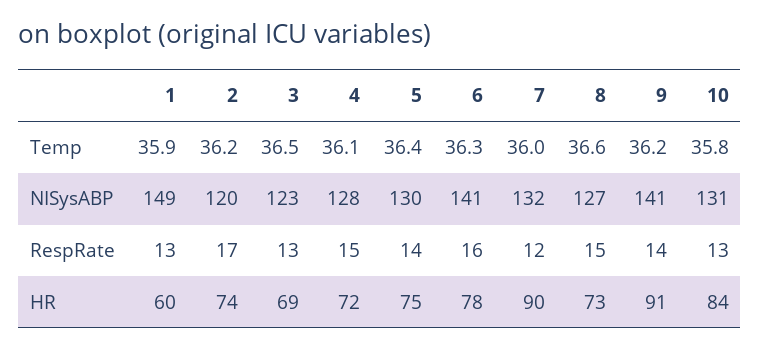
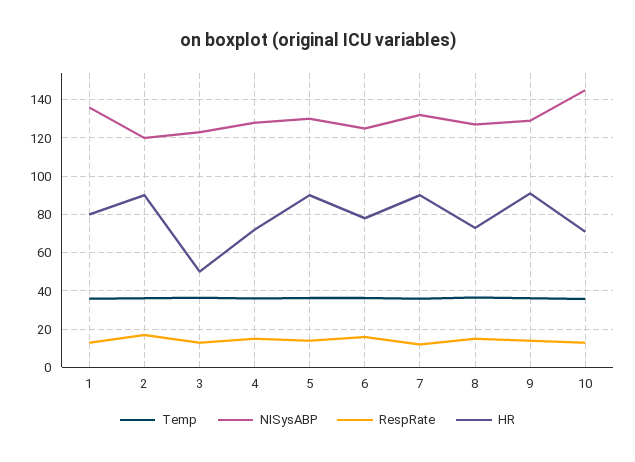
NISysABP, 1: 149 -> 135
NISysABP, 6: 141 -> 125
NISysABP, 9: 141 -> 130
NISysABP, 10: 131 -> 145
HR, 1: 60 -> 80
HR, 2: 74 -> 90
HR, 3: 69 -> 50
HR, 5: 75 -> 90
HR, 10: 84 -> 70

